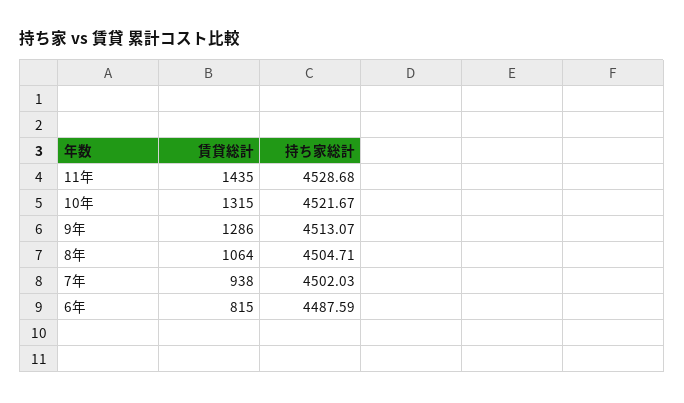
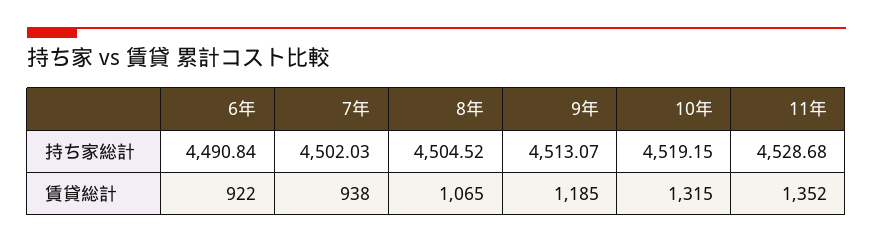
賃貸総計, 11年: 1435 -> 1352
持ち家総計, 10年: 4521.67 -> 4519.15
賃貸総計, 9年: 1286 -> 1185
賃貸総計, 8年: 1064 -> 1065
持ち家総計, 8年: 4504.71 -> 4504.52
賃貸総計, 6年: 815 -> 922
持ち家総計, 6年: 4487.59 -> 4490.84

